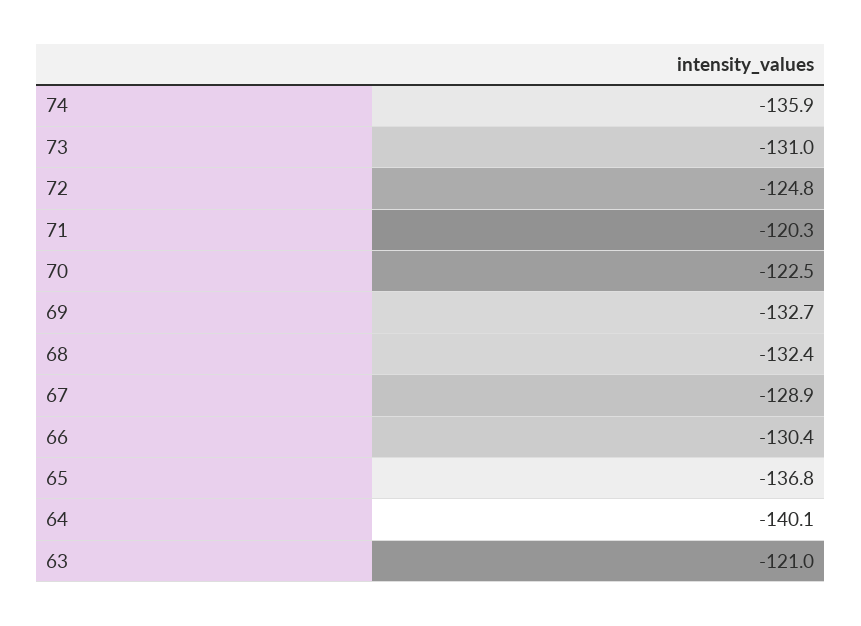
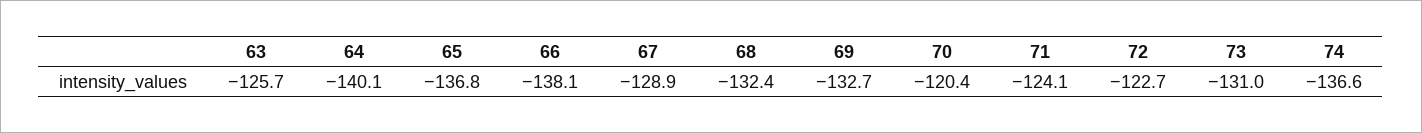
74: -135.9 -> -136.6
72: -124.8 -> -122.7
71: -120.3 -> -124.1
70: -122.5 -> -120.4
66: -130.4 -> -138.1
63: -121 -> -125.7

